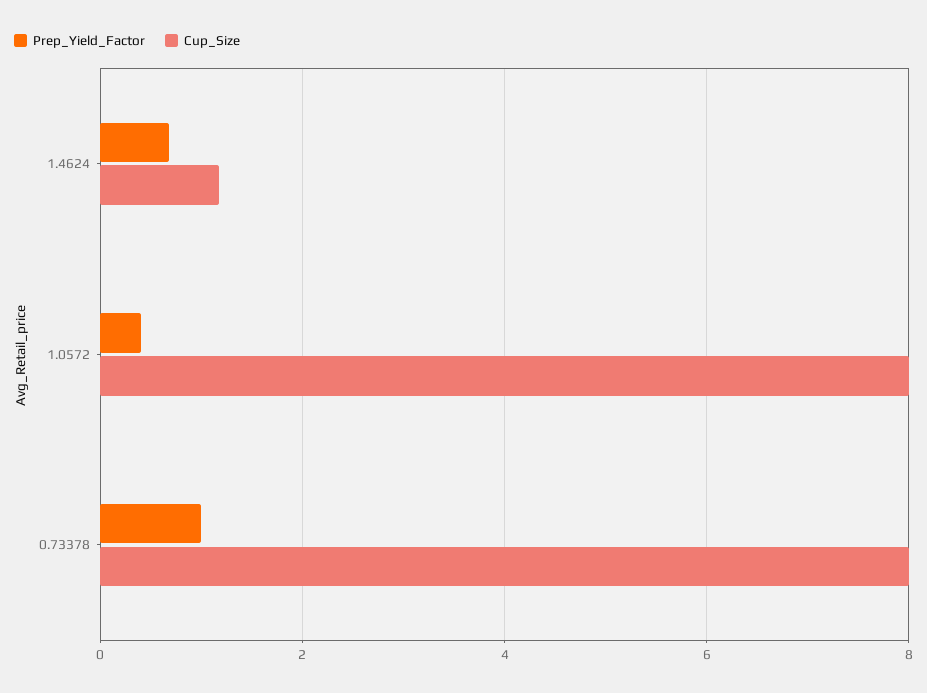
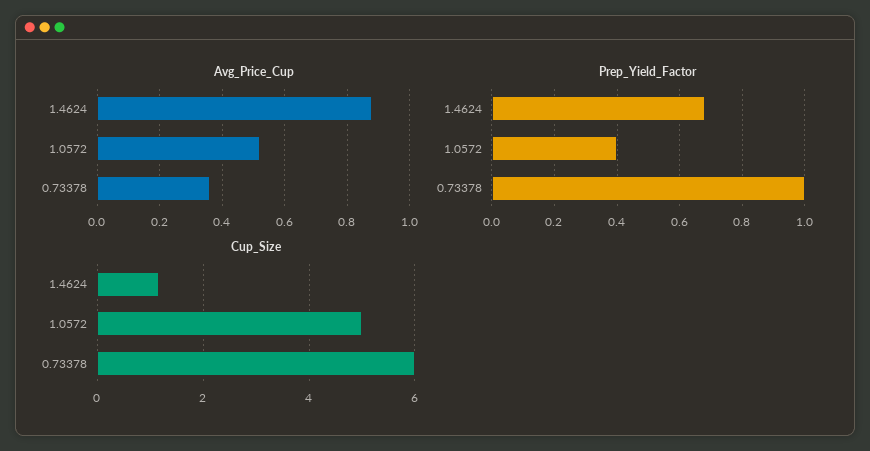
Cup_Size, 1.0572: 8 -> 5
Cup_Size, 0.73378: 8 -> 6
Avg_Price_Cup, 1.4624: none -> 0.88
Avg_Price_Cup, 1.0572: none -> 0.52
Avg_Price_Cup, 0.73378: none -> 0.36

